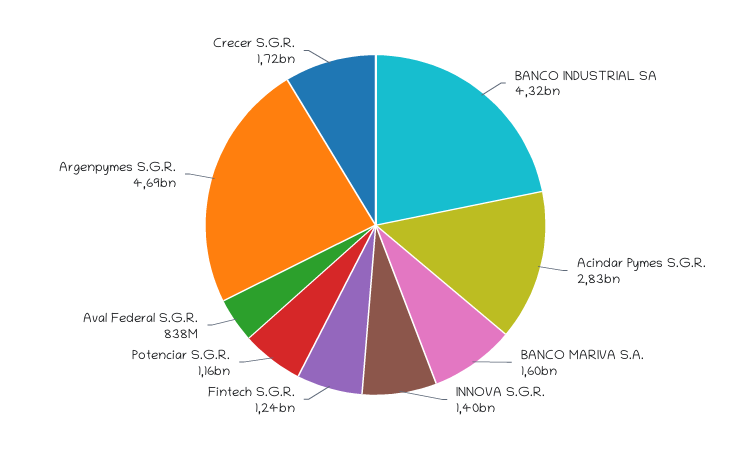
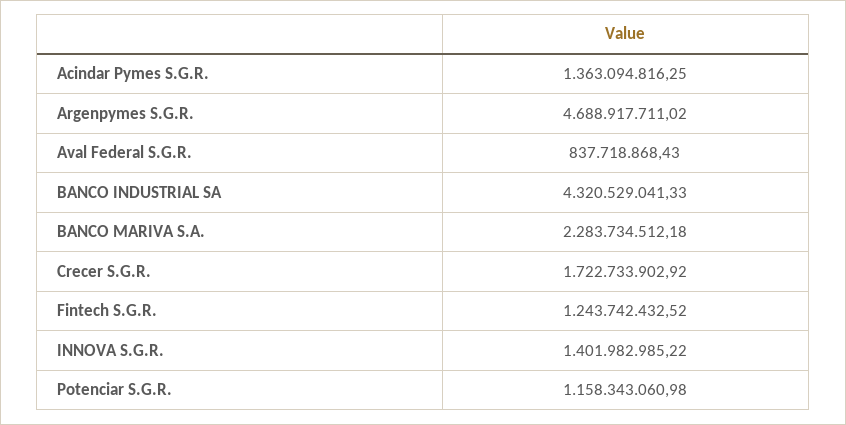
Acindar Pymes S.G.R.: 2830000000 -> 1363094816.25
BANCO MARIVA S.A.: 1600000000 -> 2283734512.18

